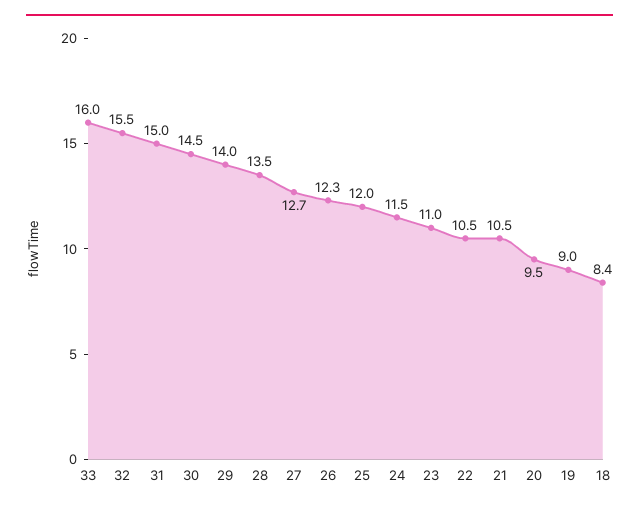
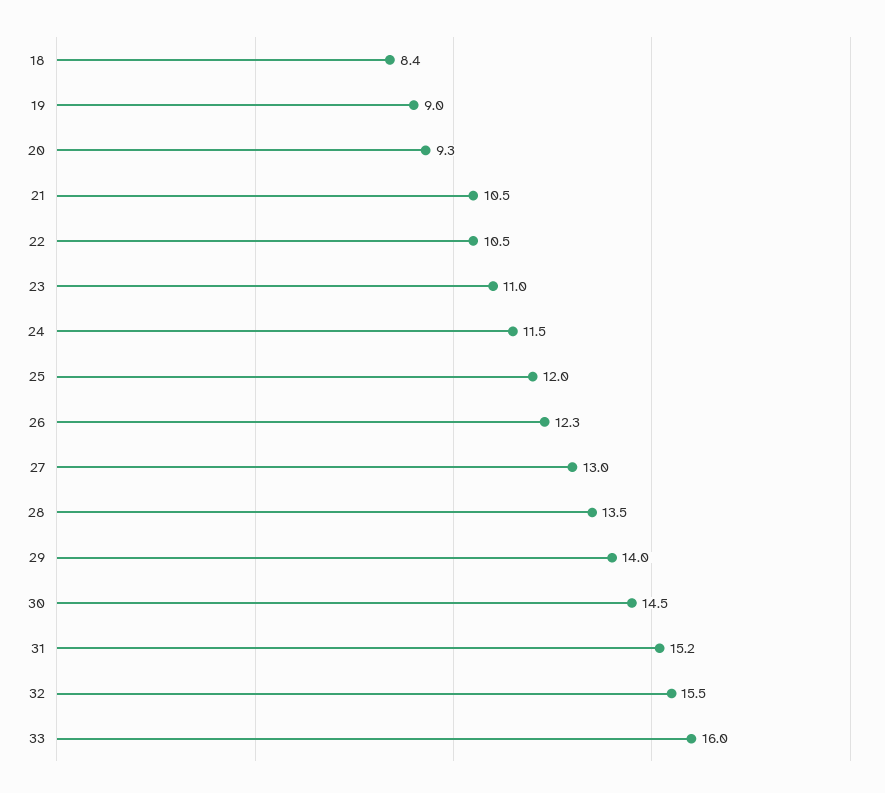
31: 15 -> 15.2
27: 12.7 -> 13
20: 9.5 -> 9.3

